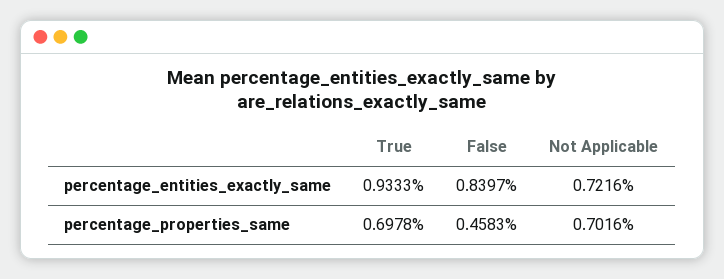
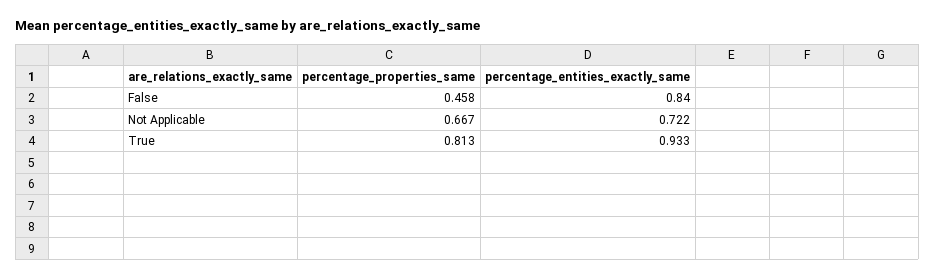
True, percentage_properties_same: 0.6978 -> 0.813
Not Applicable, percentage_properties_same: 0.7016 -> 0.667

